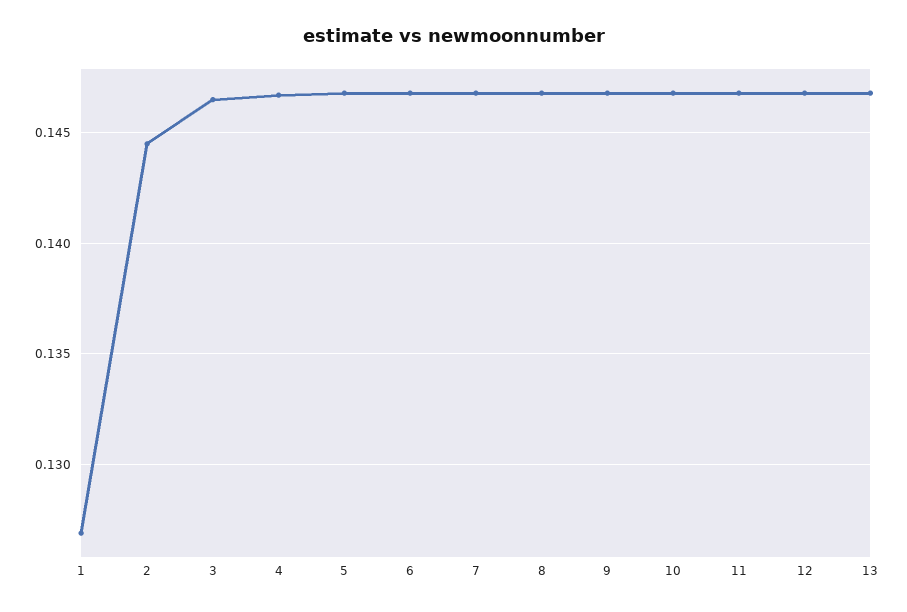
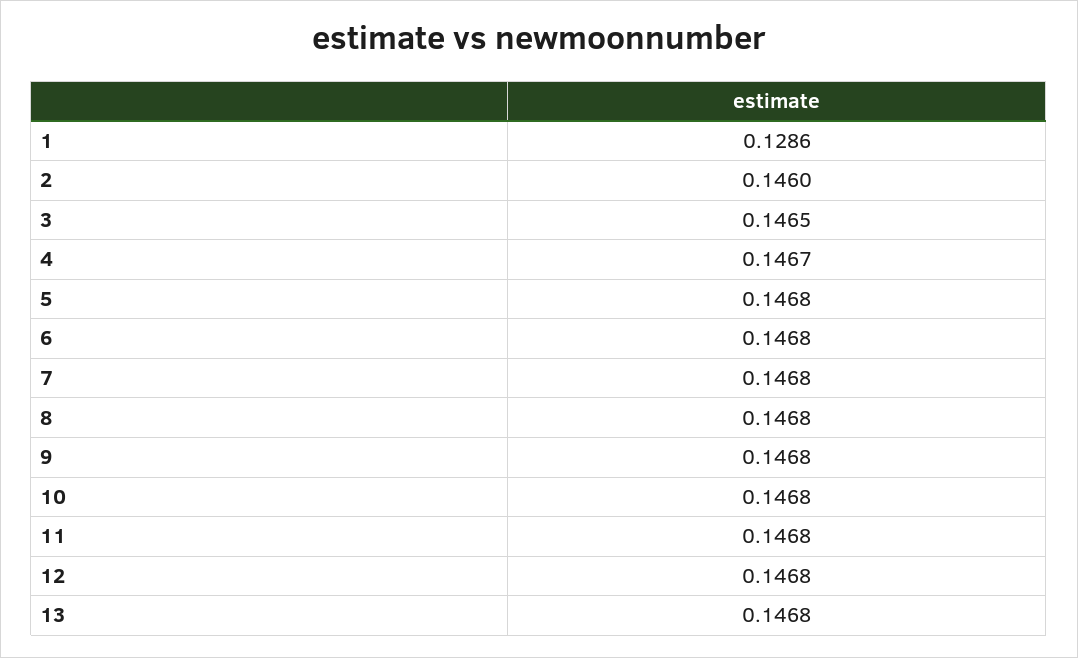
1: 0.127 -> 0.1286
2: 0.1445 -> 0.146

